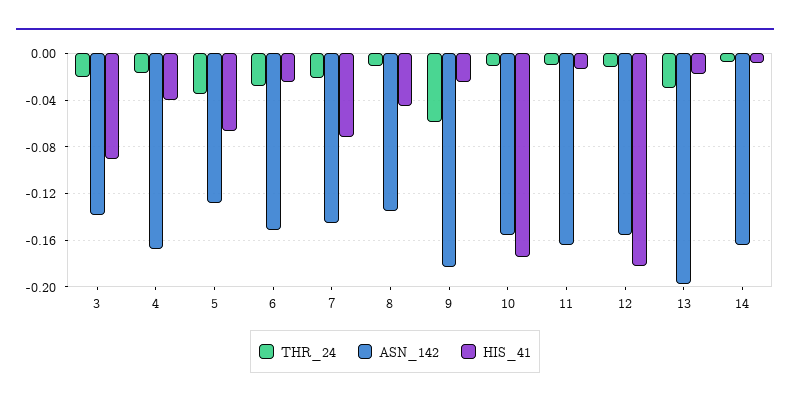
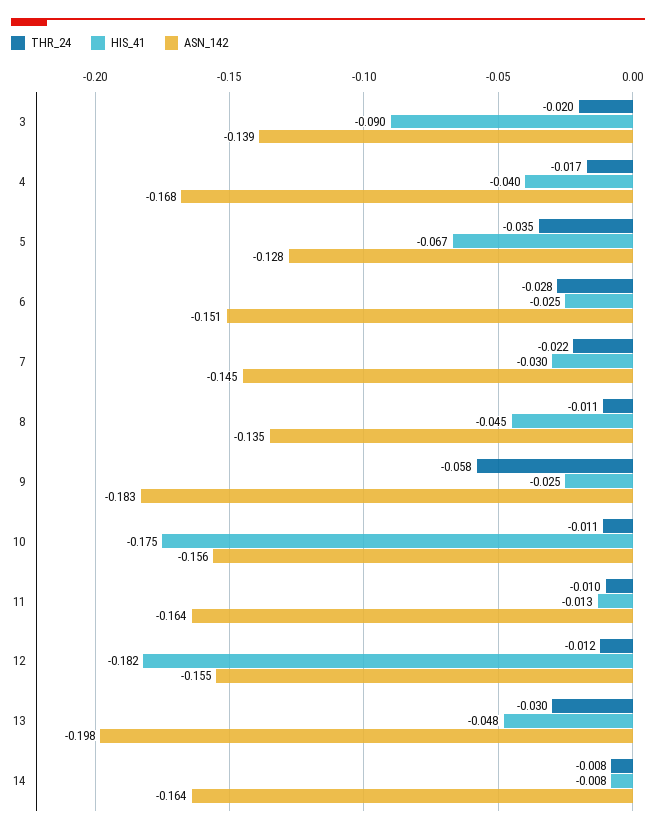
HIS_41, 7: -0.07 -> -0.03
HIS_41, 13: -0.02 -> -0.048

